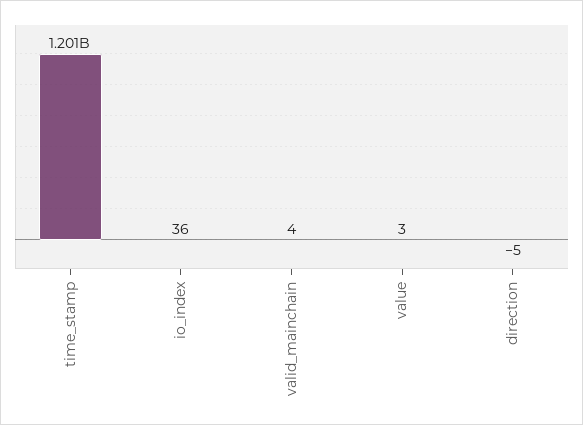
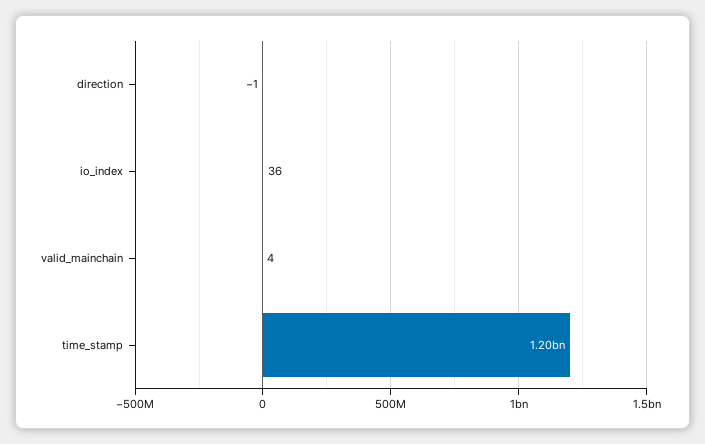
value: 3 -> none
direction: -5 -> -1

